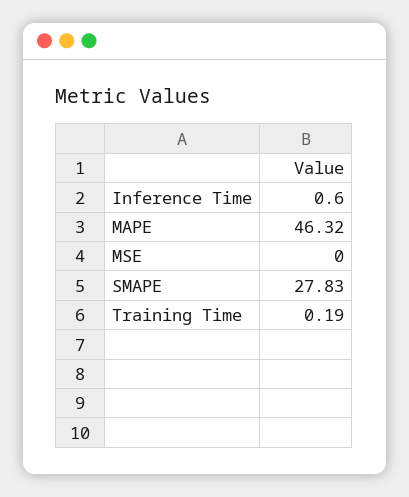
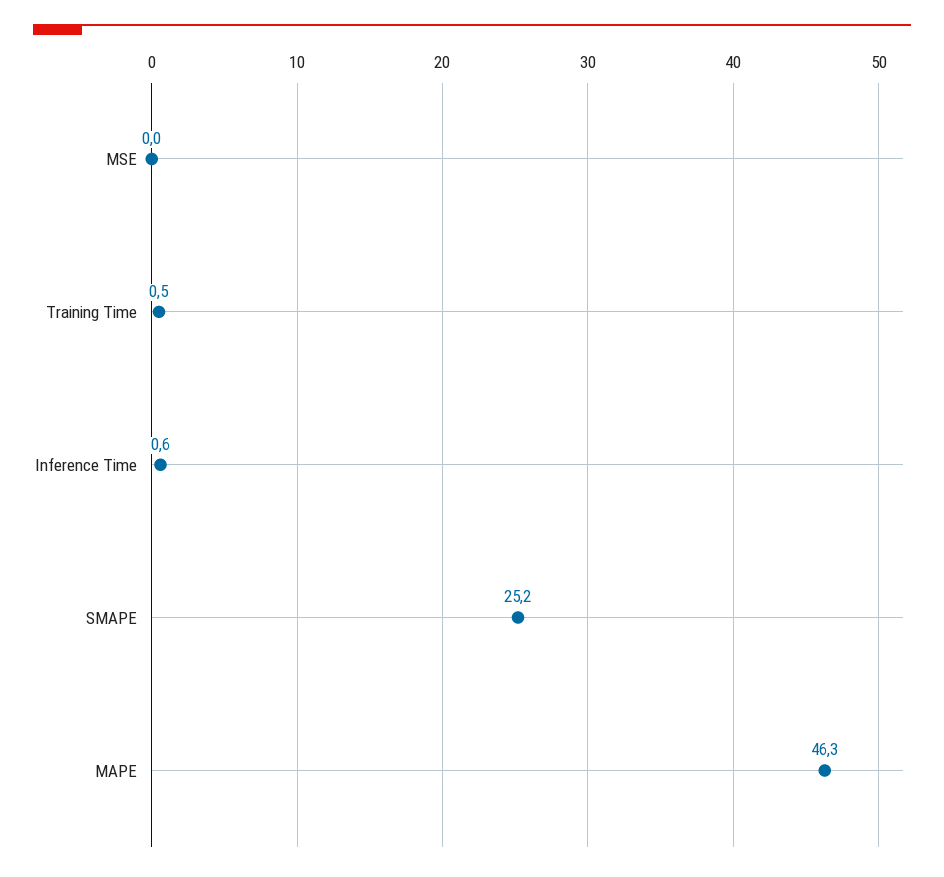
SMAPE: 27.83 -> 25.2
Training Time: 0.19 -> 0.5

